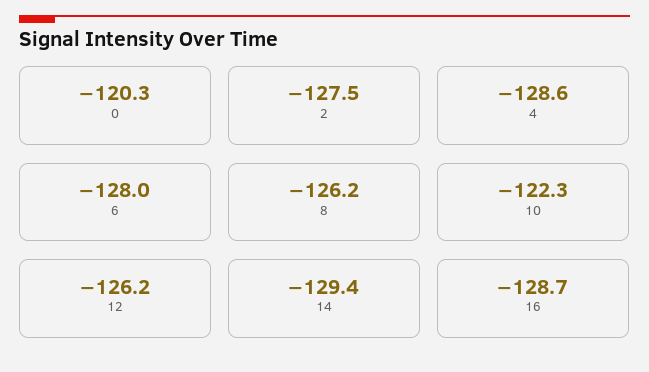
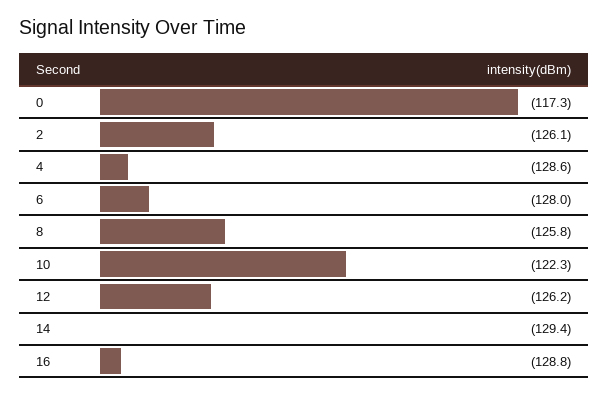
0: -120.3 -> -117.3
2: -127.5 -> -126.1
8: -126.2 -> -125.8
16: -128.7 -> -128.8

